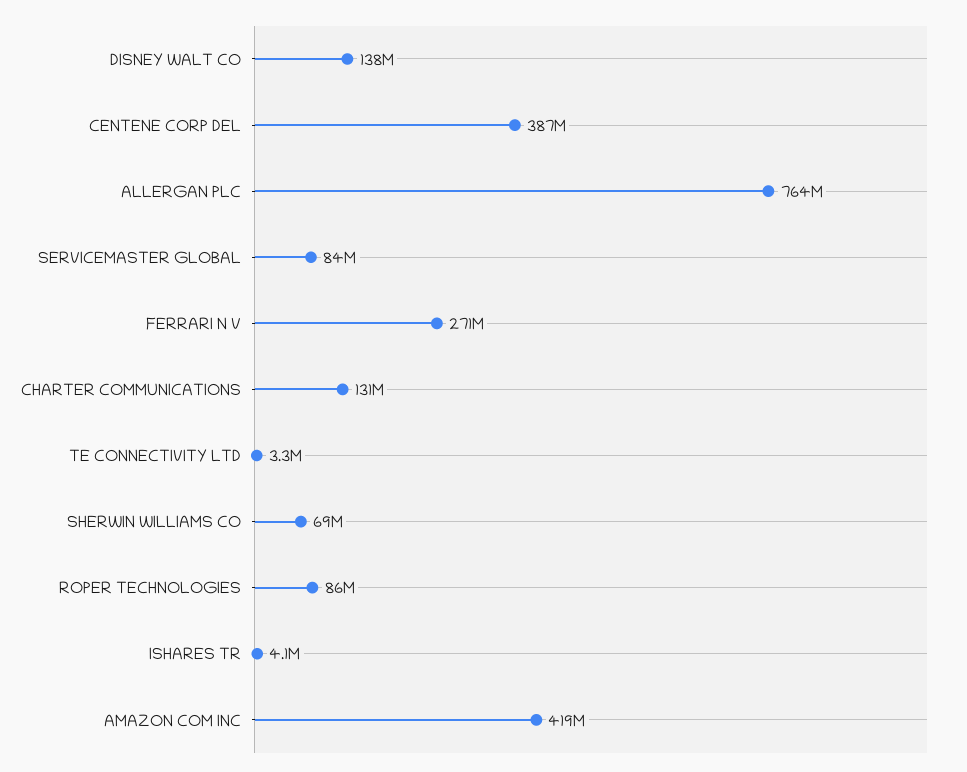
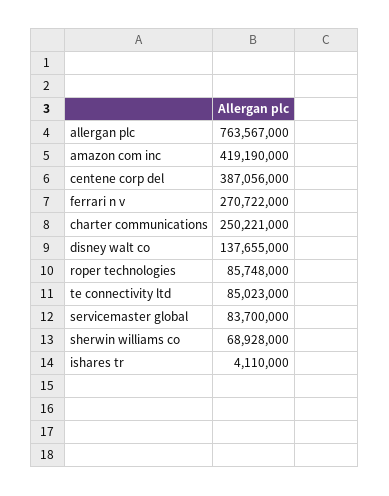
CHARTER COMMUNICATIONS: 131000000 -> 250221000
TE CONNECTIVITY LTD: 3300000 -> 85023000

